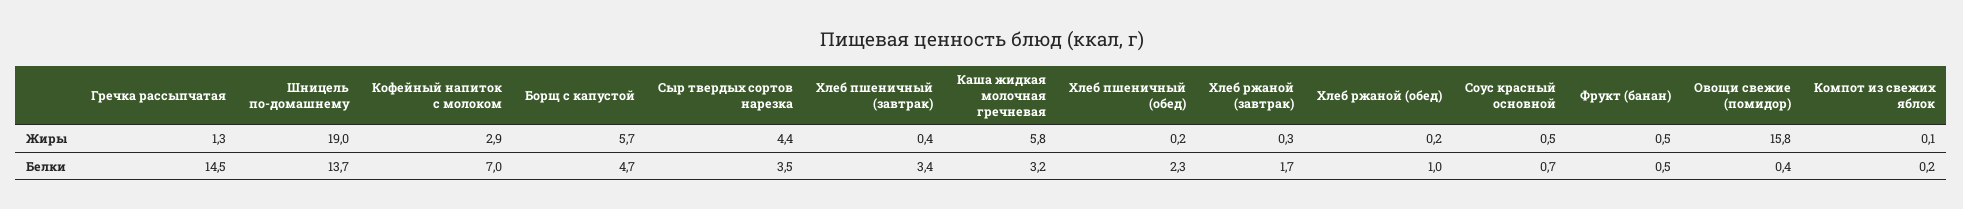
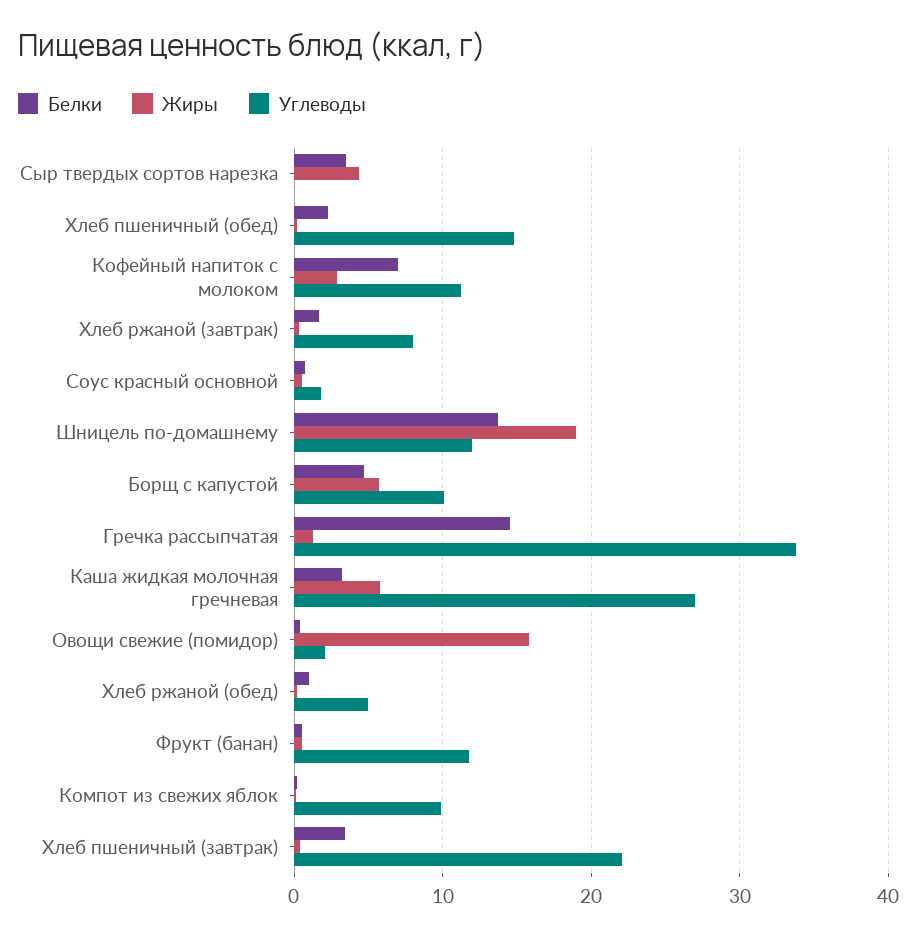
Углеводы, Сыр твердых сортов нарезка: none -> 0
Углеводы, Хлеб пшеничный (обед): none -> 15
Углеводы, Кофейный напиток с молоком: none -> 11
Углеводы, Хлеб ржаной (завтрак): none -> 8
Углеводы, Соус красный основной: none -> 2
Углеводы, Шницель по-домашнему: none -> 12
Углеводы, Борщ с капустой: none -> 10
Углеводы, Гречка рассыпчатая: none -> 34
Углеводы, Каша жидкая молочная гречневая: none -> 27
Углеводы, Овощи свежие (помидор): none -> 2
Углеводы, Хлеб ржаной (обед): none -> 5
Углеводы, Фрукт (банан): none -> 12
Углеводы, Компот из свежих яблок: none -> 10
Углеводы, Хлеб пшеничный (завтрак): none -> 22

